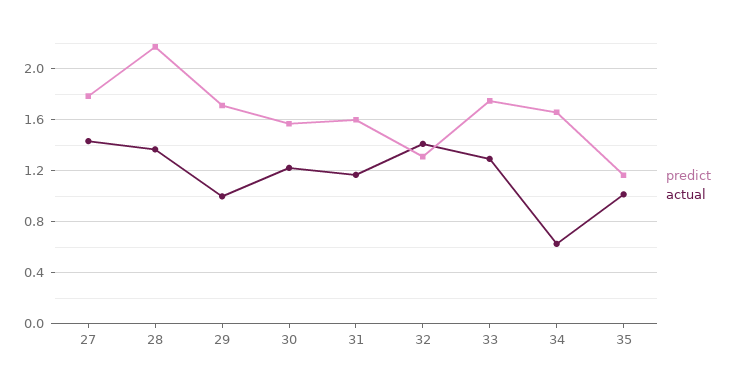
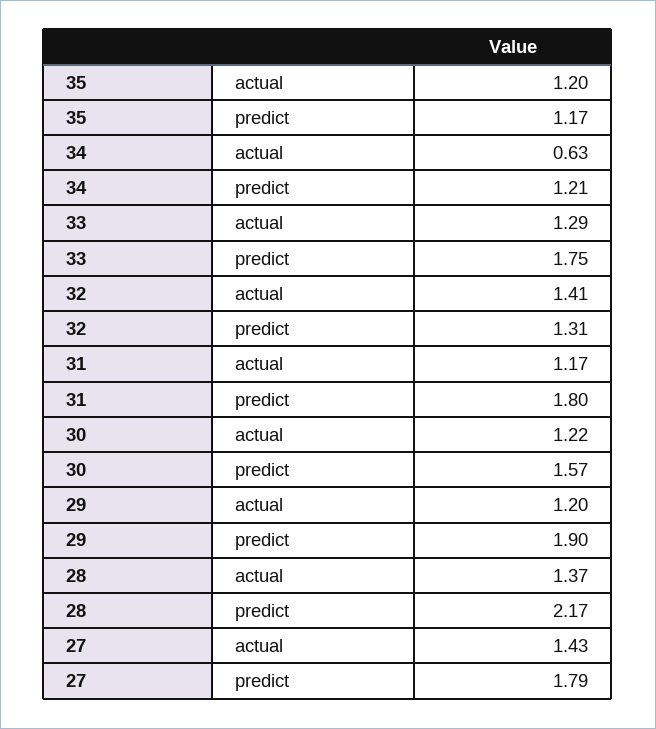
predict, 29: 1.7 -> 1.9
actual, 29: 1 -> 1.2
predict, 31: 1.6 -> 1.8
predict, 34: 1.65 -> 1.21
actual, 35: 1 -> 1.2

